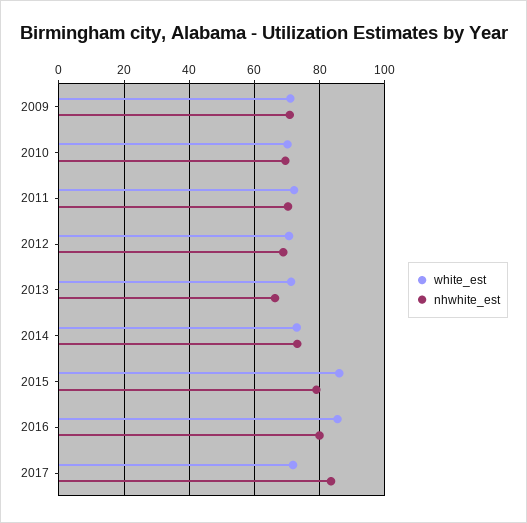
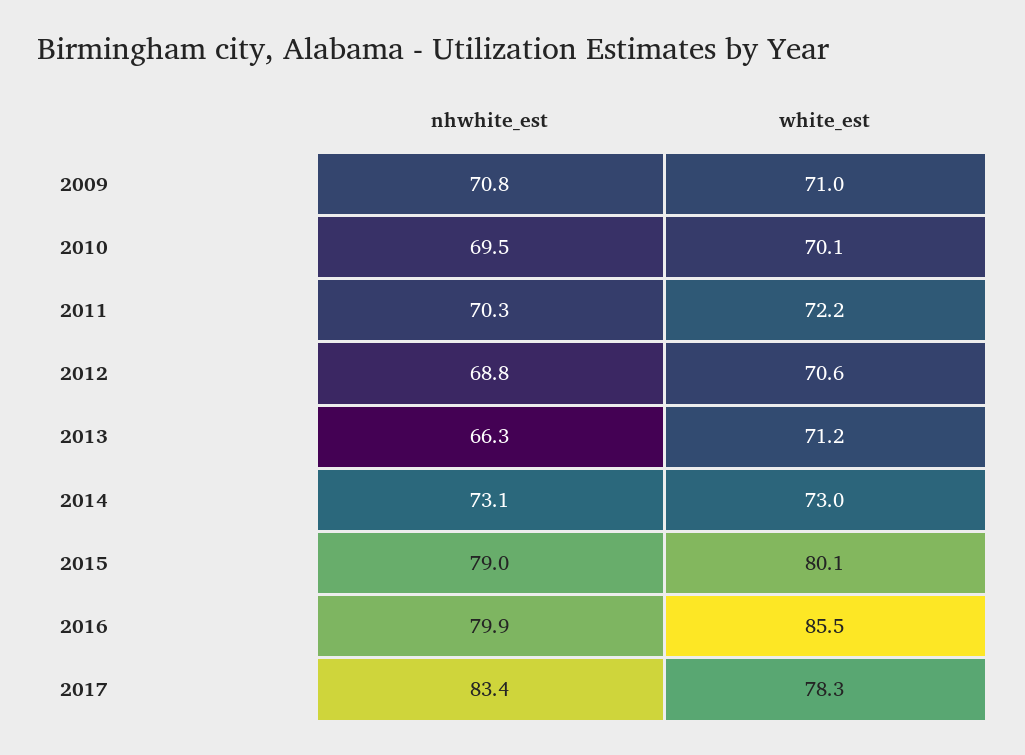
white_est, 2015: 86 -> 80.1
white_est, 2017: 72 -> 78.3

